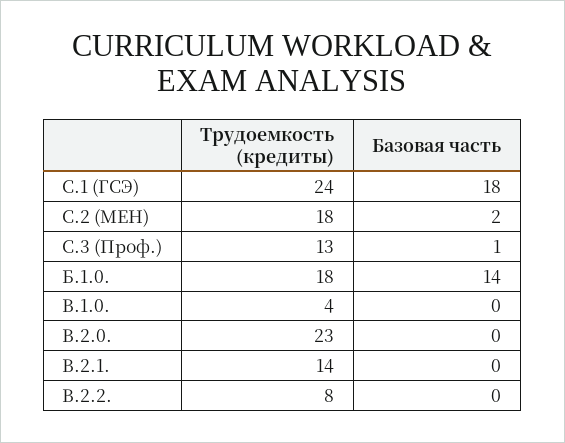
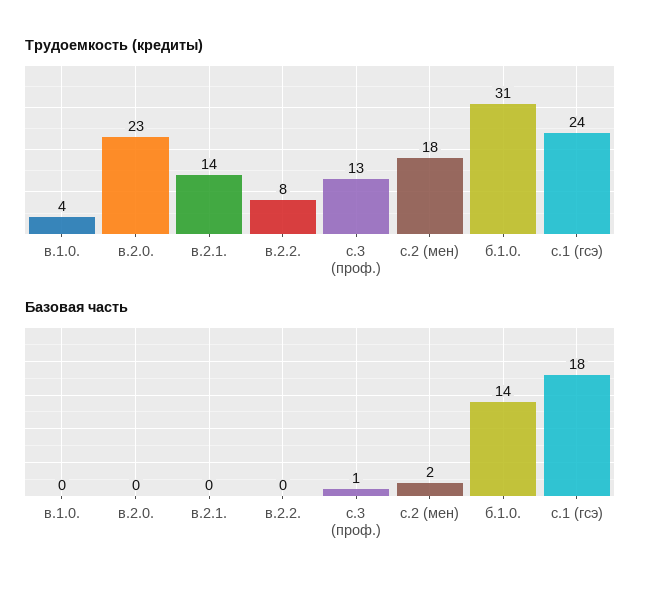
Трудоемкость (кредиты), Б.1.0.: 18 -> 31

